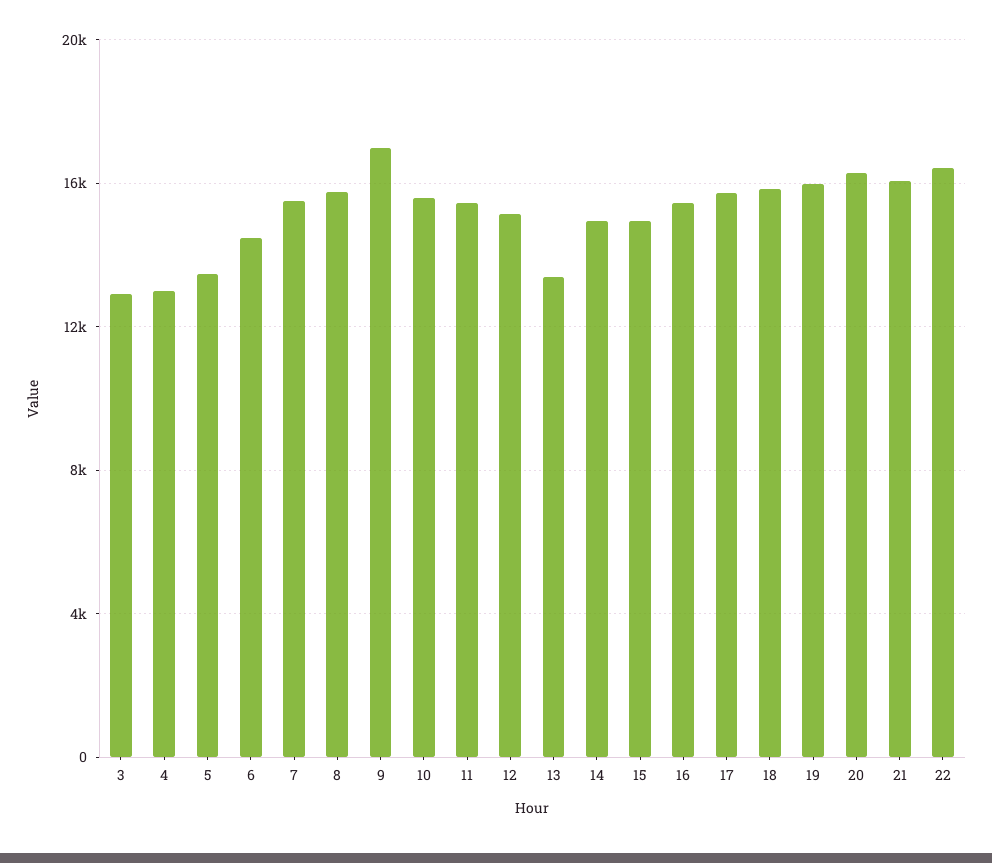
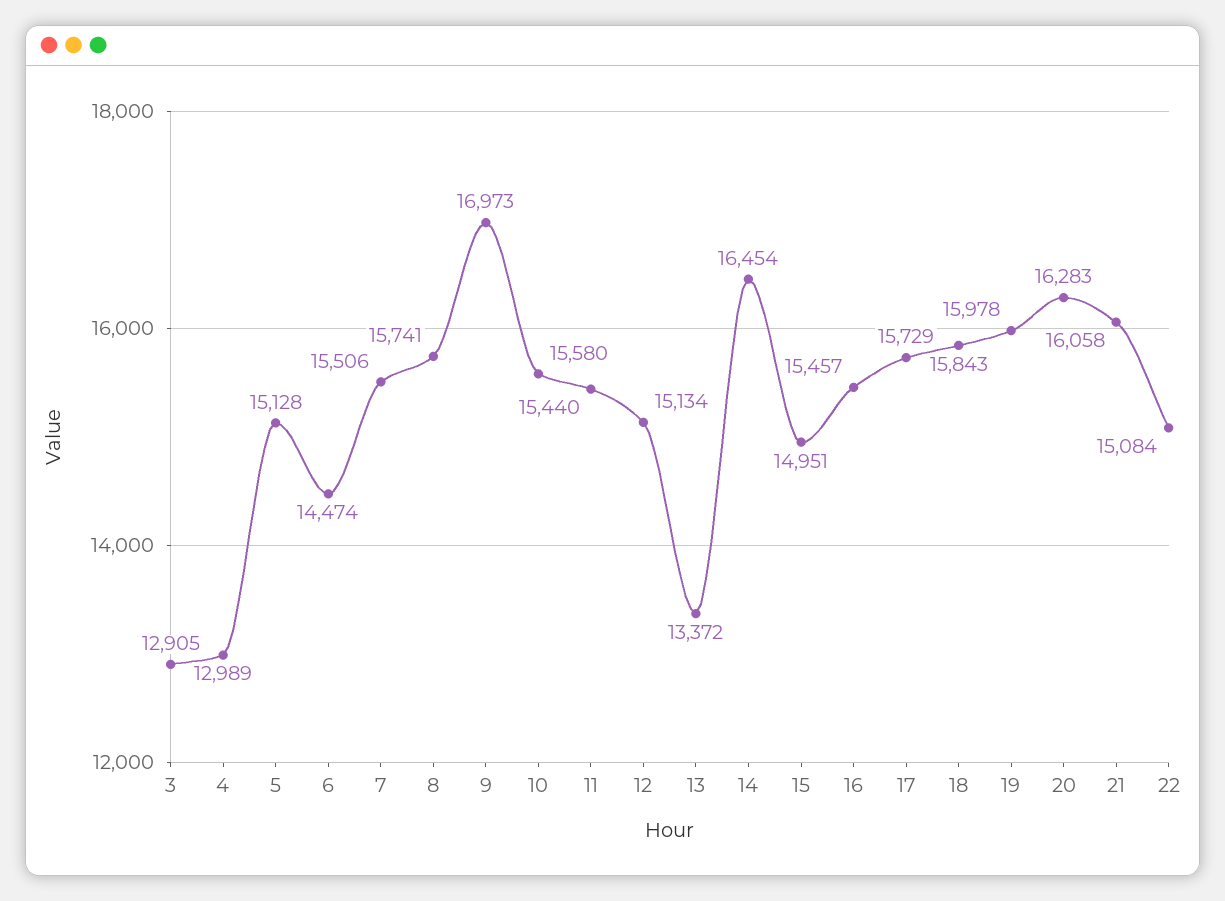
5: 13500 -> 15128
14: 15000 -> 16454
22: 16500 -> 15084

